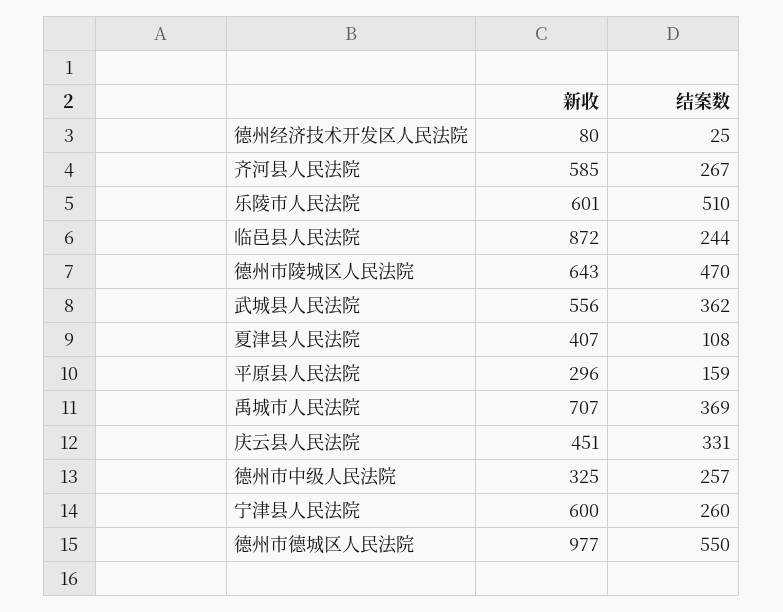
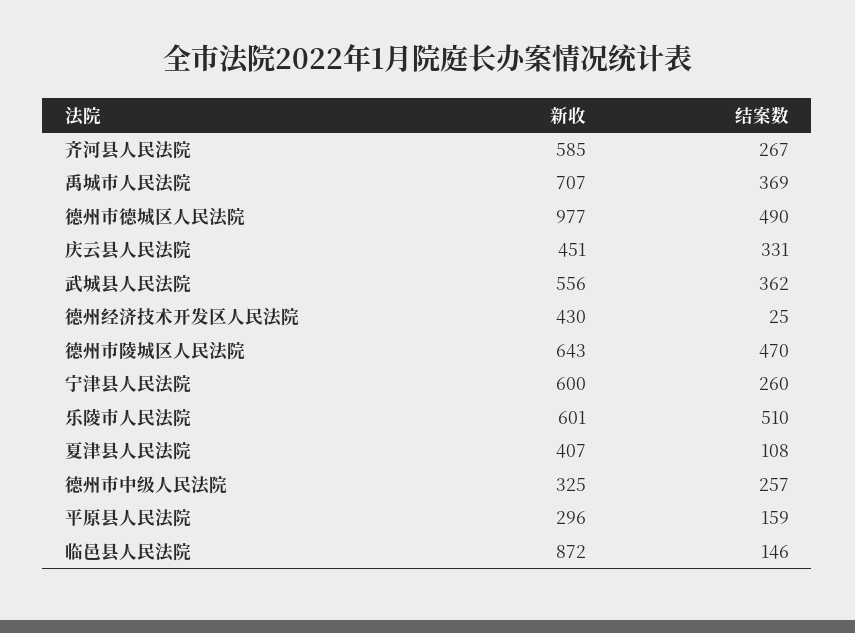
新收, 德州经济技术开发区人民法院: 80 -> 430
结案数, 临邑县人民法院: 244 -> 146
结案数, 德州市德城区人民法院: 550 -> 490

